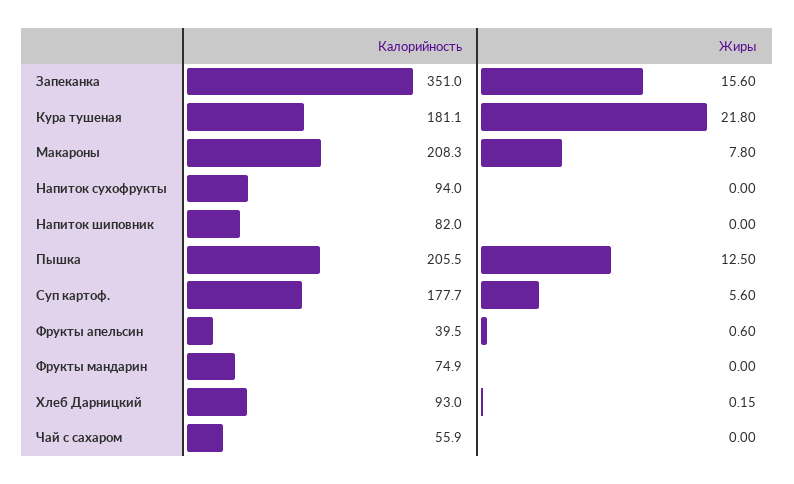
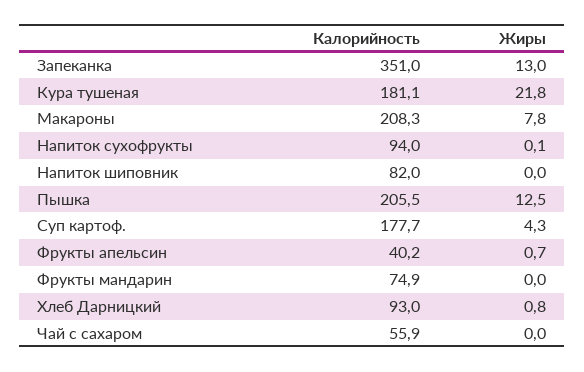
Жиры, Запеканка: 15.6 -> 13
Жиры, Напиток сухофрукты: 0 -> 0.1
Жиры, Суп картоф.: 5.6 -> 4.3
Калорийность, Фрукты апельсин: 39.5 -> 40.2
Жиры, Фрукты апельсин: 0.6 -> 0.7
Жиры, Хлеб Дарницкий: 0.15 -> 0.8

